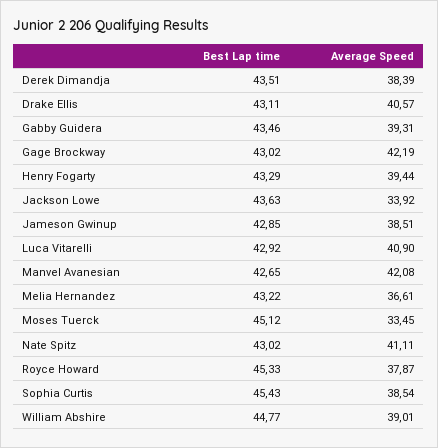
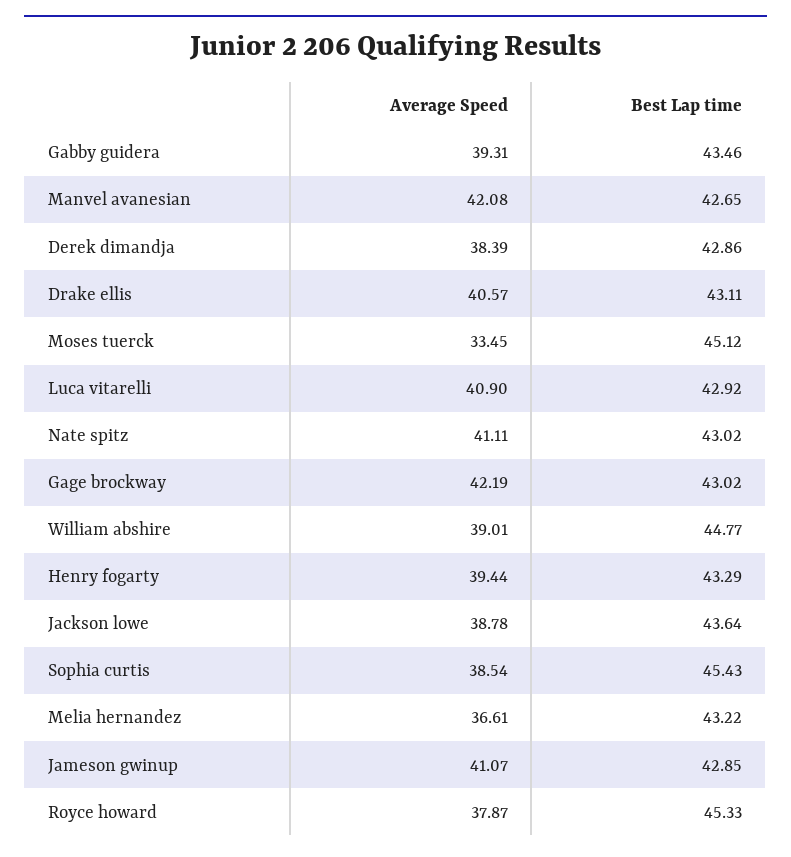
Best Lap time, Derek Dimandja: 43.51 -> 42.86
Best Lap time, Jackson Lowe: 43.63 -> 43.64
Average Speed, Jackson Lowe: 33.92 -> 38.78
Average Speed, Jameson Gwinup: 38.51 -> 41.07

